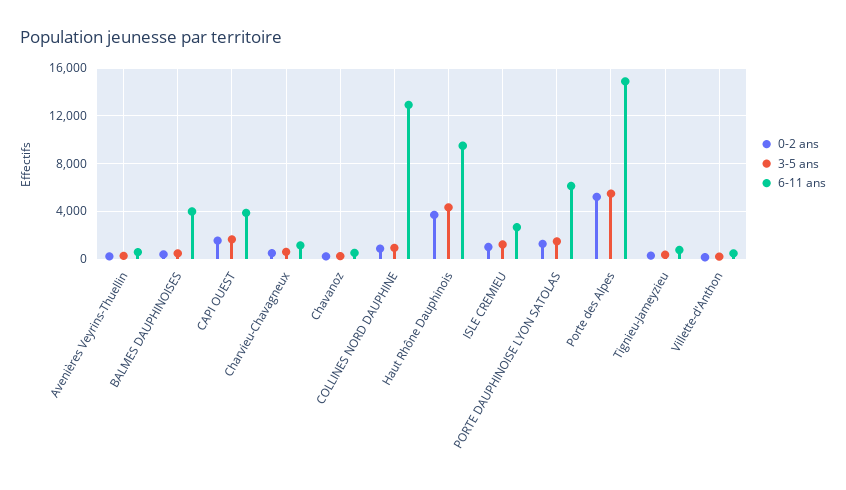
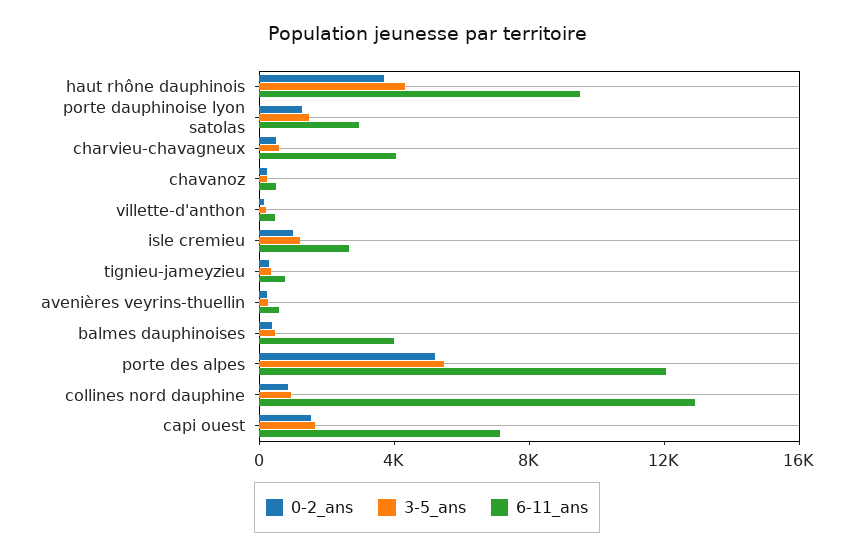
6-11 ans, CAPI OUEST: 4000 -> 7000
6-11 ans, Charvieu-Chavagneux: 1000 -> 4000
6-11 ans, PORTE DAUPHINOISE LYON SATOLAS: 6000 -> 3000
6-11 ans, Porte des Alpes: 15000 -> 12000

